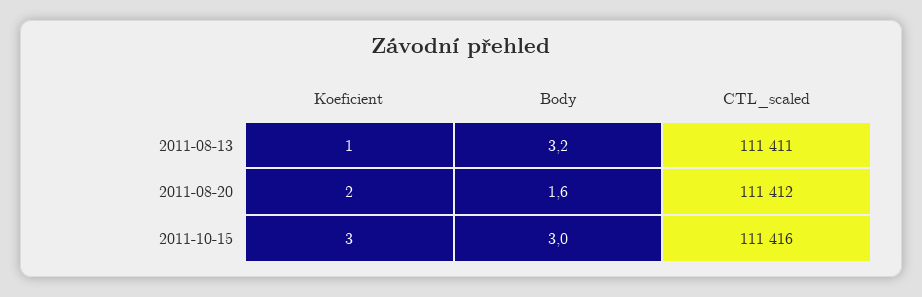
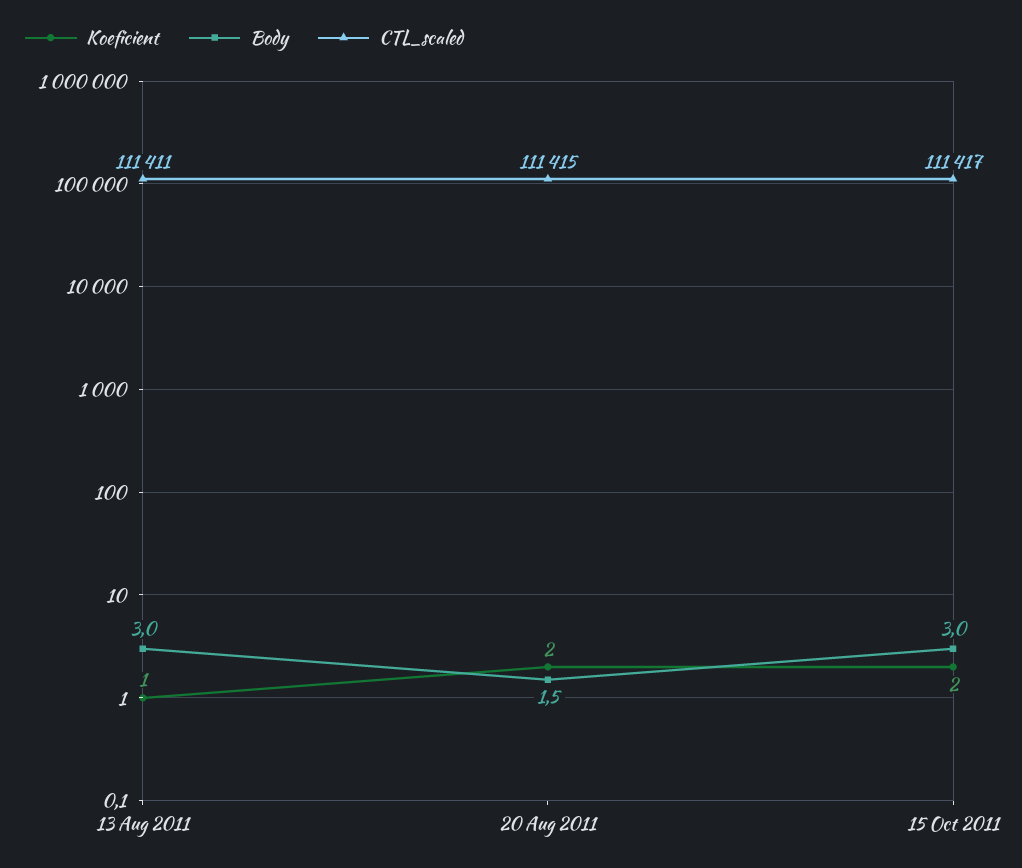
Body, 2011-08-13: 3.2 -> 3
Body, 2011-08-20: 1.6 -> 1.5
CTL_scaled, 2011-08-20: 111412 -> 111415
Koeficient, 2011-10-15: 3 -> 2
CTL_scaled, 2011-10-15: 111416 -> 111417

